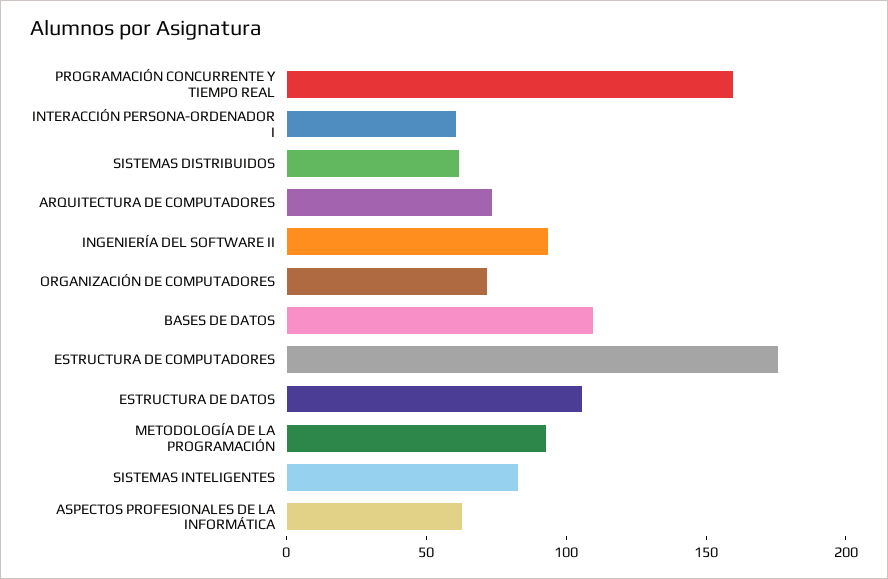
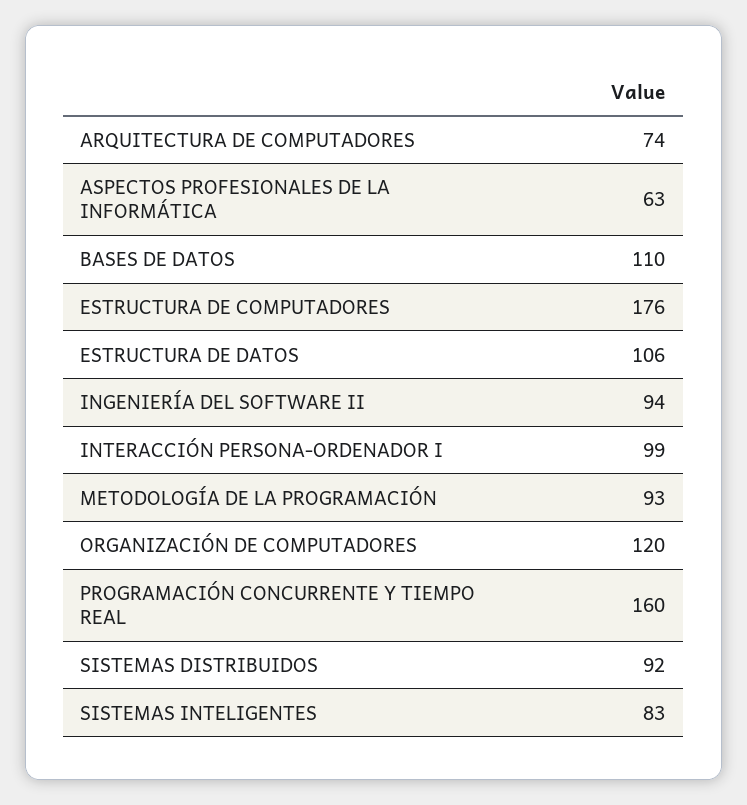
INTERACCIÓN PERSONA-ORDENADOR I: 60 -> 99
SISTEMAS DISTRIBUIDOS: 60 -> 92
ORGANIZACIÓN DE COMPUTADORES: 70 -> 120

